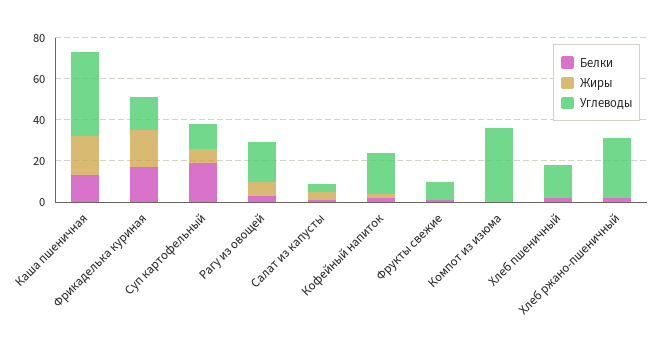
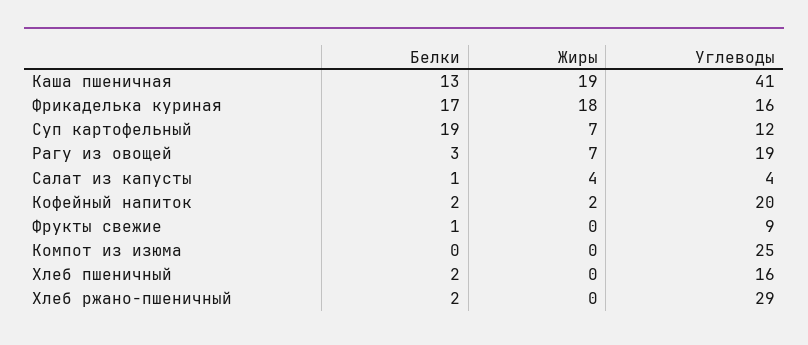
Углеводы, Компот из изюма: 35 -> 25

